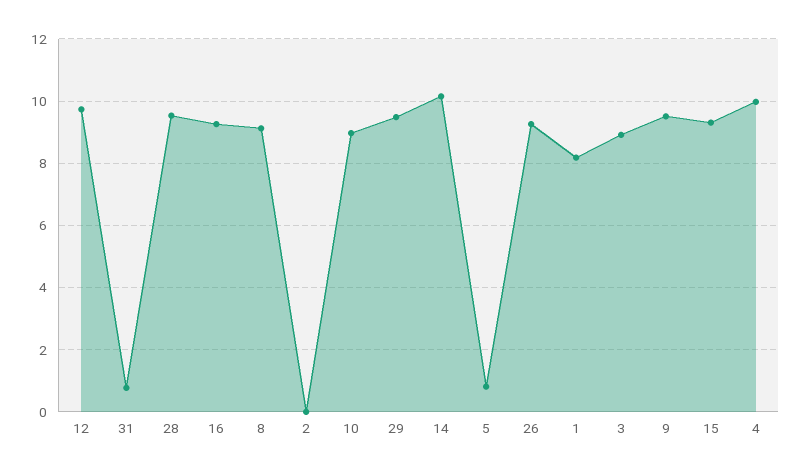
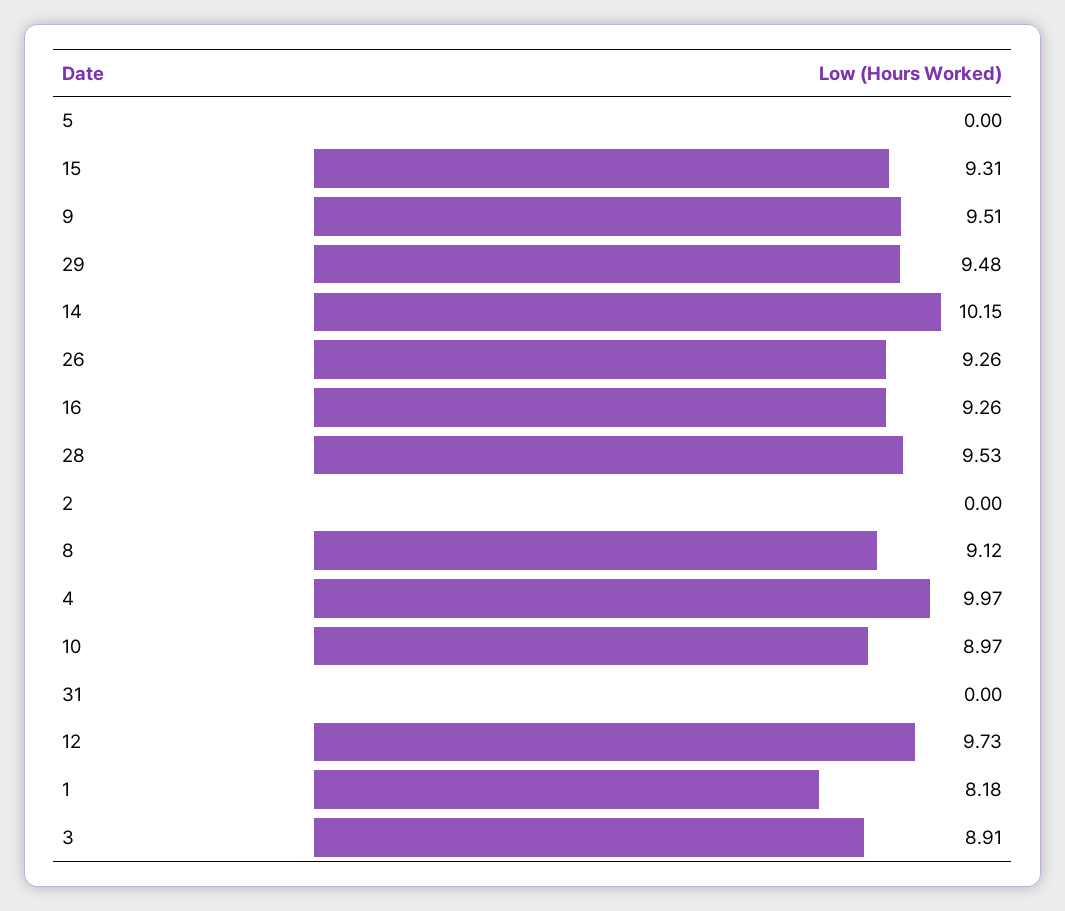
31: 0.8 -> 0
5: 0.8 -> 0

